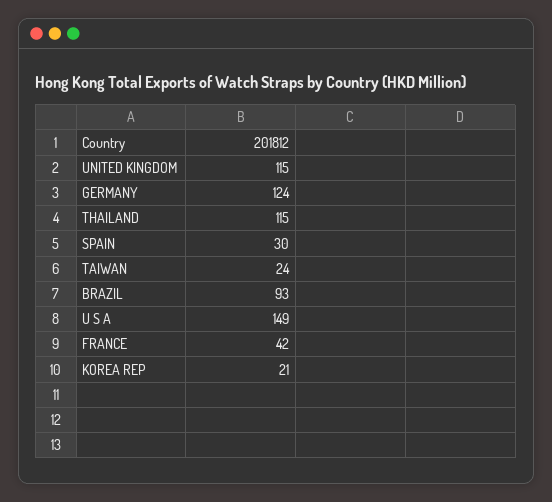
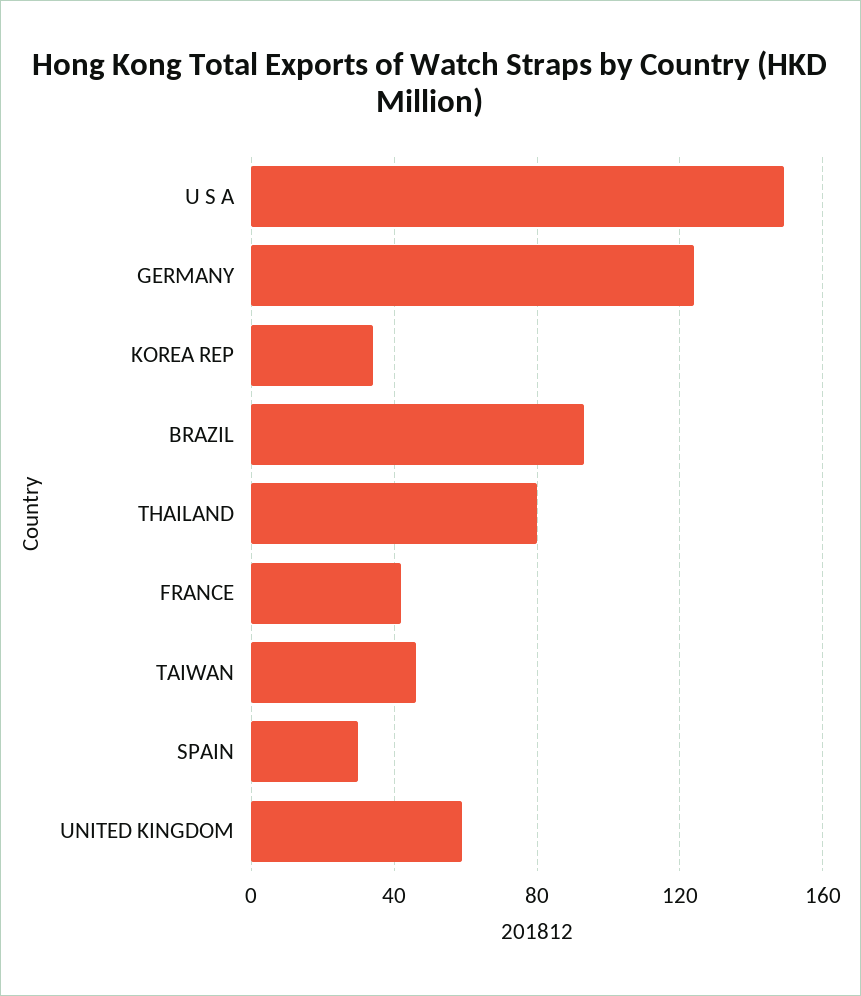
UNITED KINGDOM: 115 -> 60
THAILAND: 115 -> 80
TAIWAN: 24 -> 45
KOREA REP: 21 -> 35

